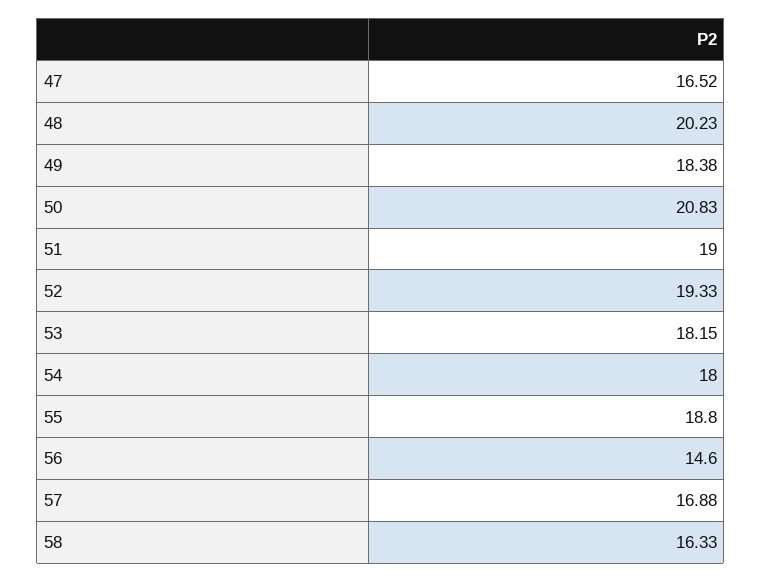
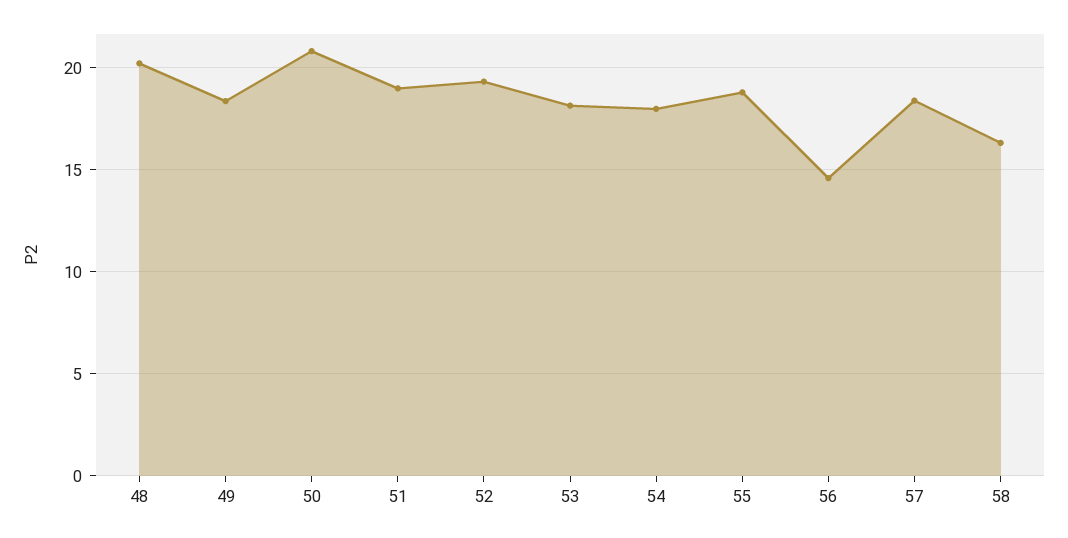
47: 16.52 -> none
57: 16.88 -> 18.5

